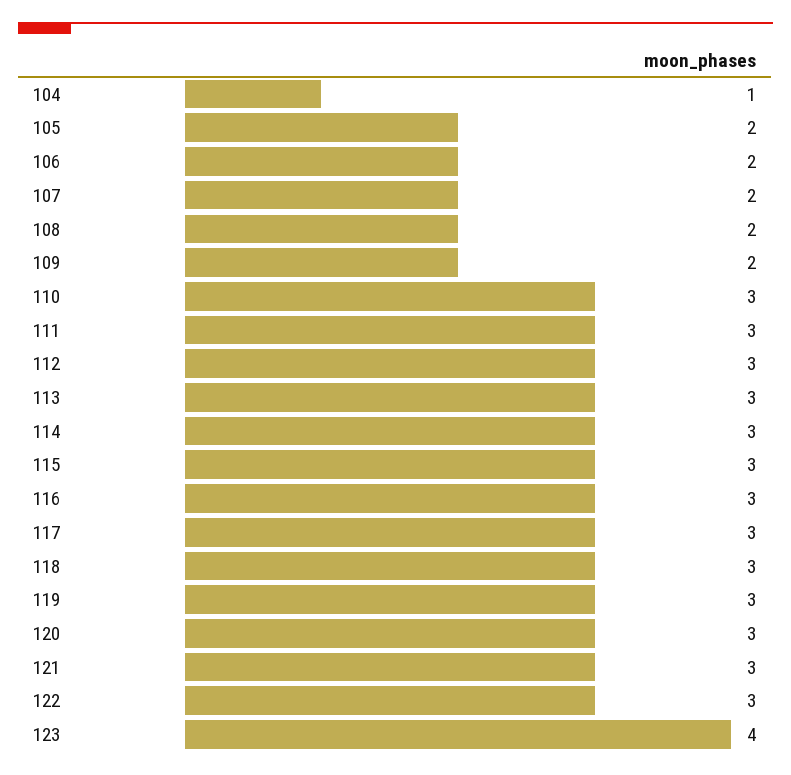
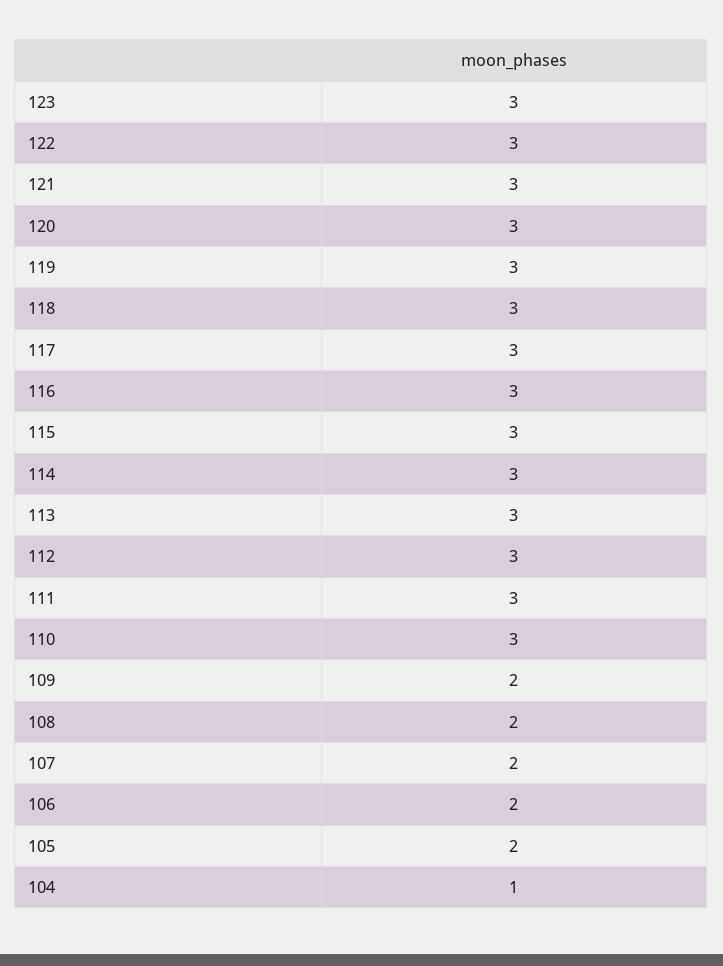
123: 4 -> 3

